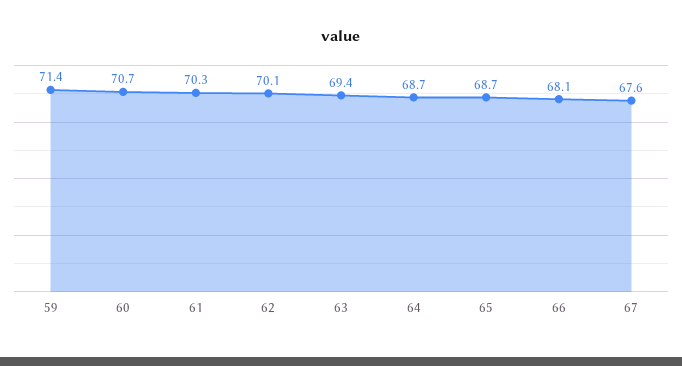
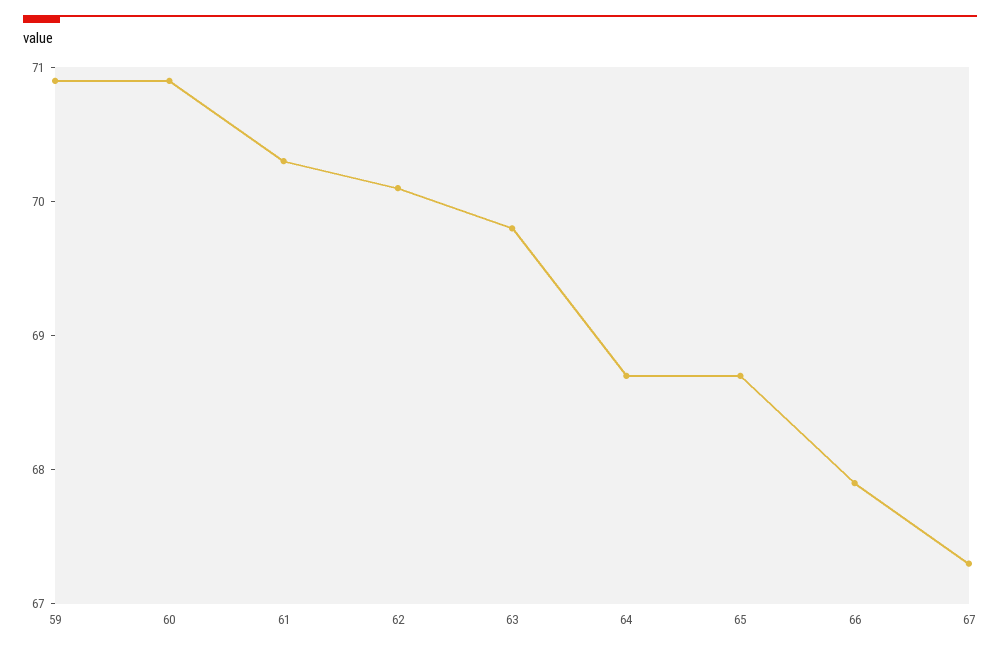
59: 71.4 -> 70.9
60: 70.7 -> 70.9
63: 69.4 -> 69.8
66: 68.1 -> 67.9
67: 67.6 -> 67.3

